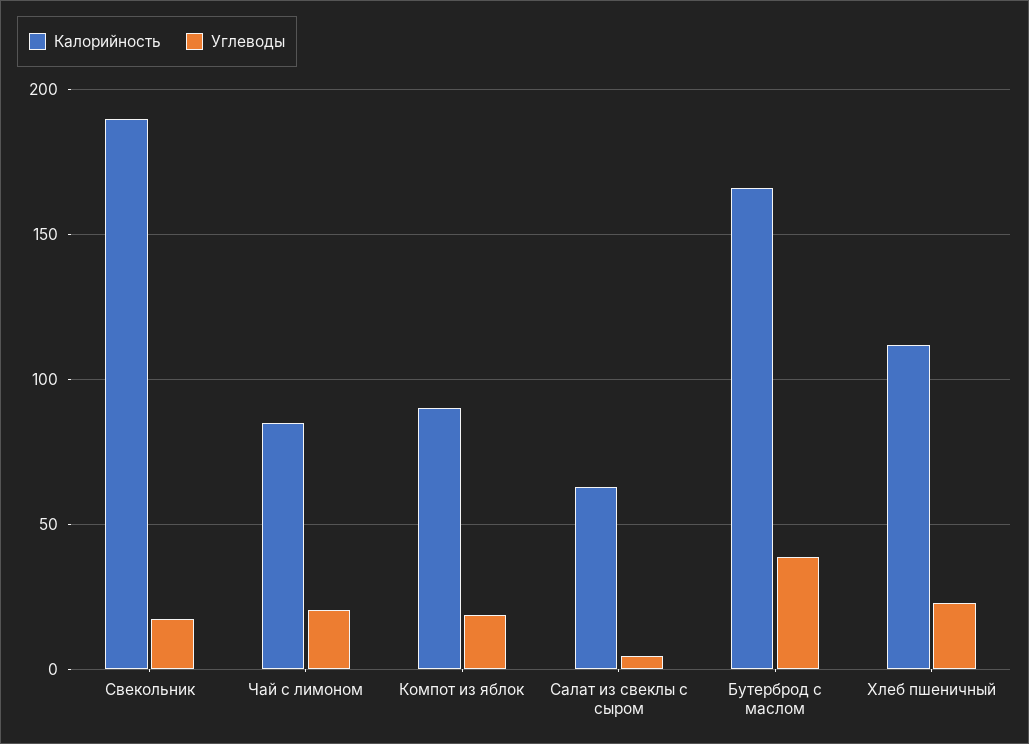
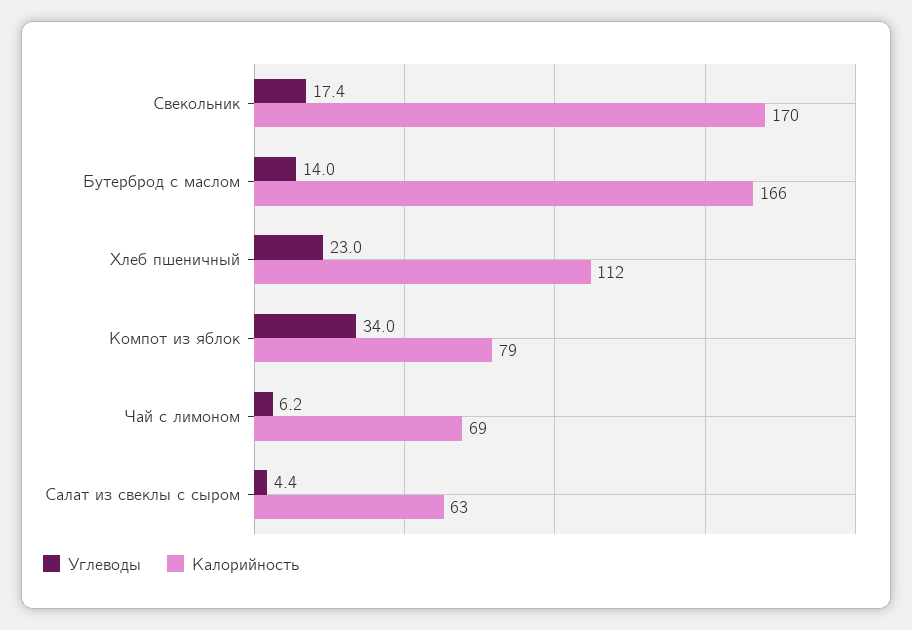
Калорийность, Свекольник: 190 -> 170
Калорийность, Чай с лимоном: 85 -> 69
Углеводы, Чай с лимоном: 20 -> 6.2
Калорийность, Компот из яблок: 90 -> 79
Углеводы, Компот из яблок: 20 -> 34
Углеводы, Бутерброд с маслом: 40 -> 14

